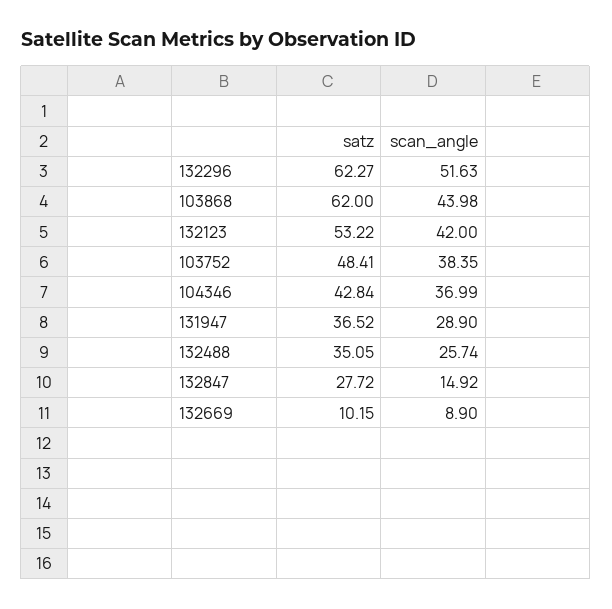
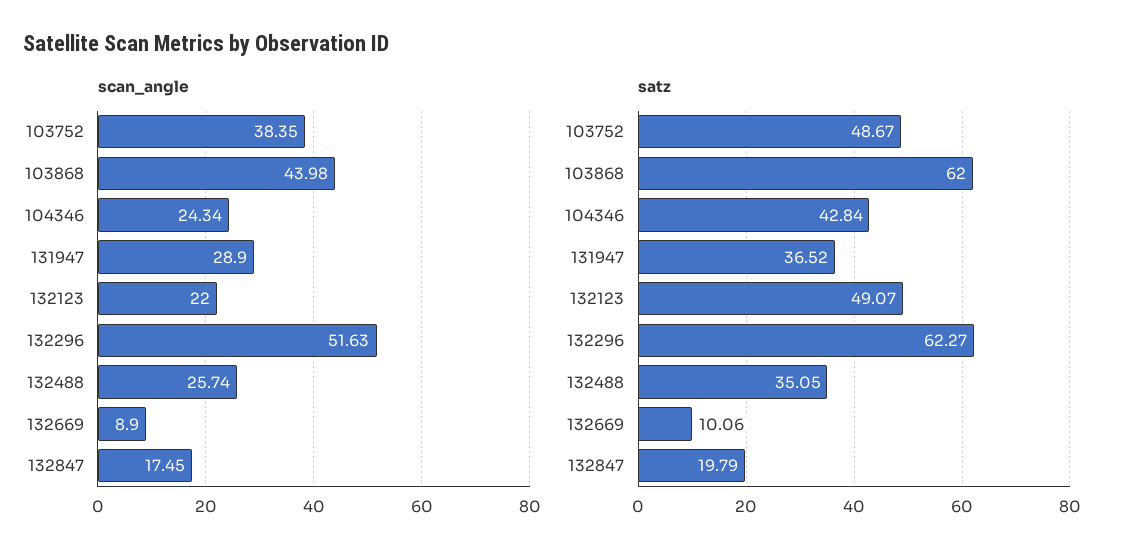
satz, 132123: 53.22 -> 49.07
scan_angle, 132123: 42 -> 22
satz, 103752: 48.41 -> 48.67
scan_angle, 104346: 36.99 -> 24.34
satz, 132847: 27.72 -> 19.79
scan_angle, 132847: 14.92 -> 17.45
satz, 132669: 10.15 -> 10.06

